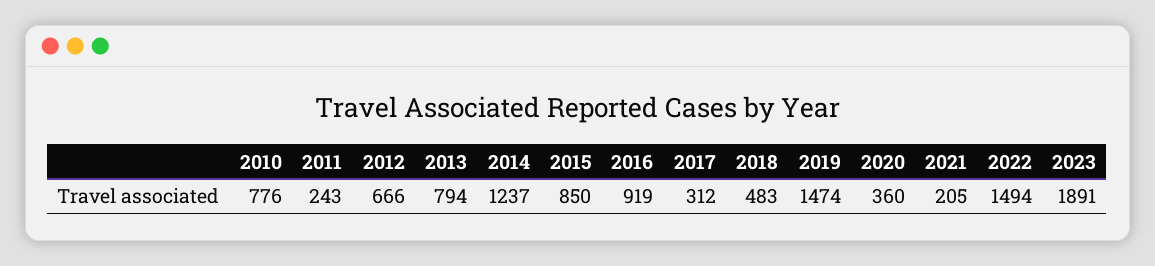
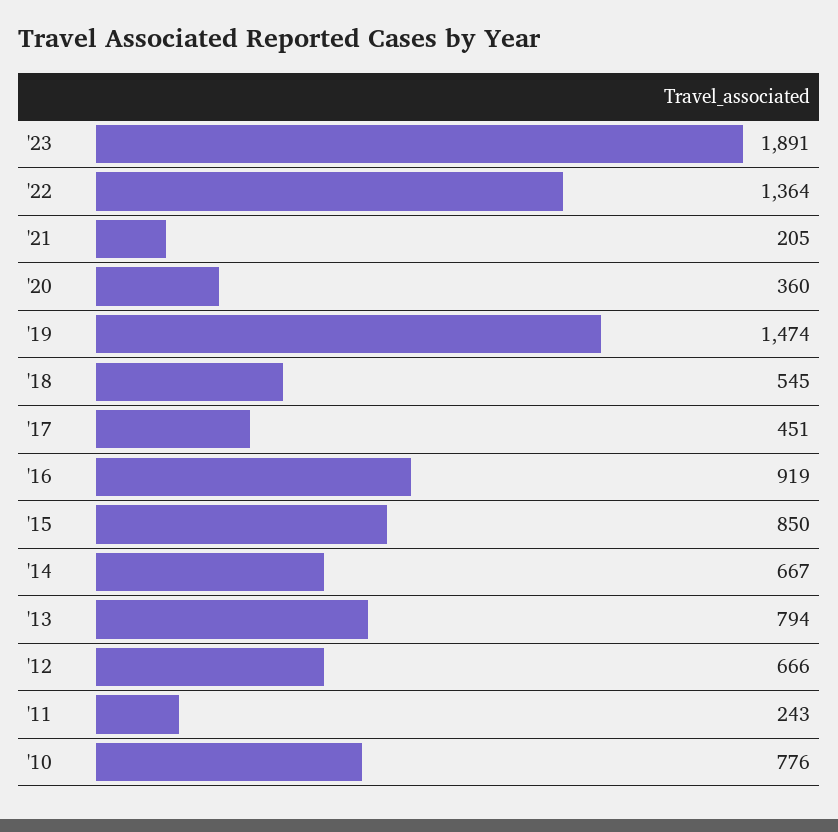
2014: 1237 -> 667
2017: 312 -> 451
2018: 483 -> 545
2022: 1494 -> 1364

